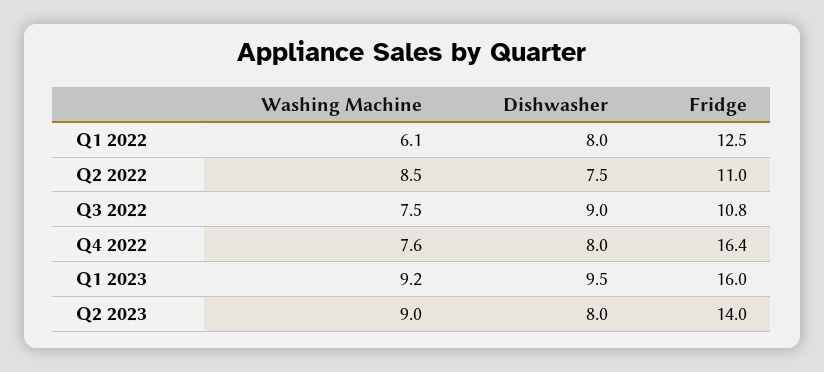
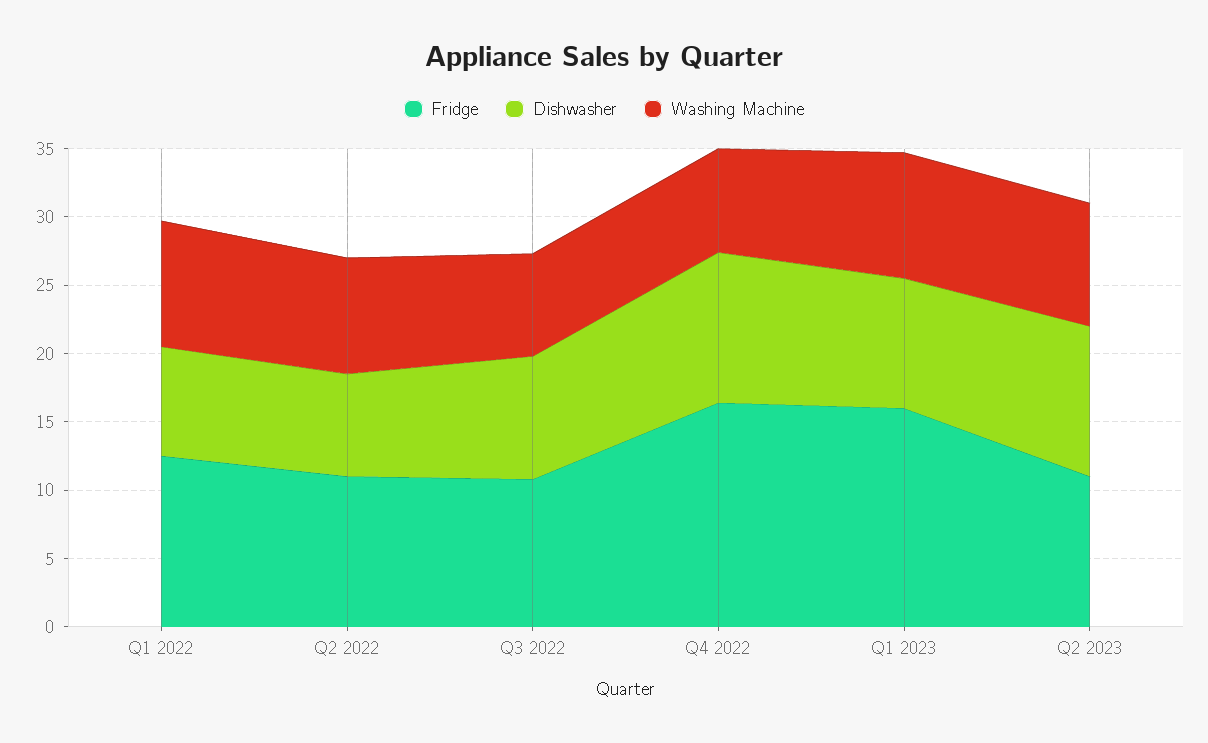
Washing Machine, Q1 2022: 6.1 -> 9
Dishwasher, Q4 2022: 8 -> 11
Dishwasher, Q2 2023: 8 -> 11
Fridge, Q2 2023: 14 -> 11

